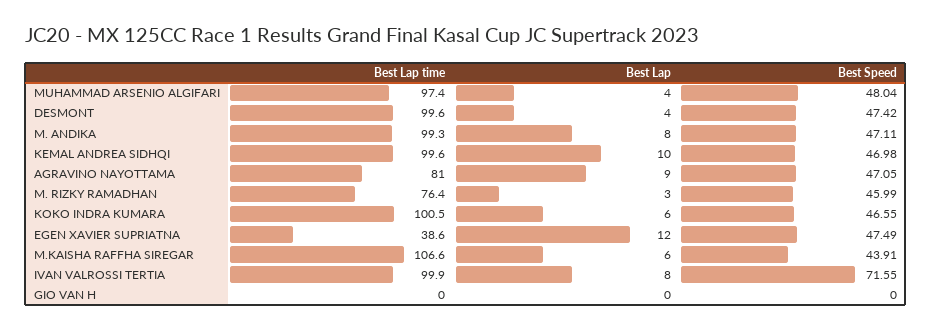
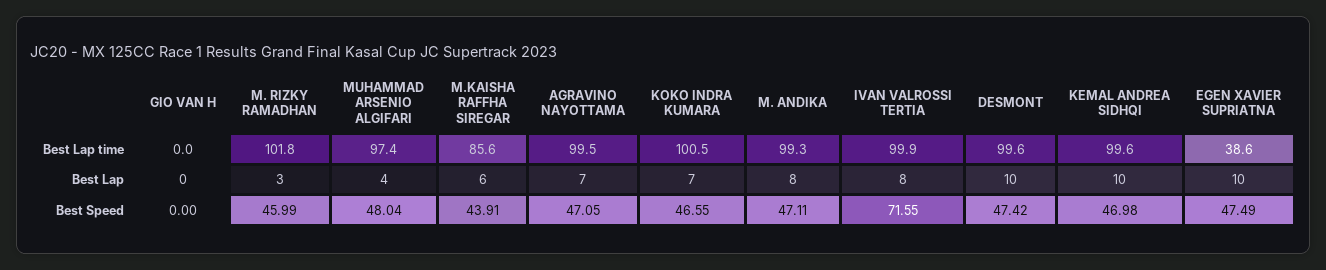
Best Lap, DESMONT: 4 -> 10
Best Lap time, AGRAVINO NAYOTTAMA: 81 -> 99.5
Best Lap, AGRAVINO NAYOTTAMA: 9 -> 7
Best Lap time, M. RIZKY RAMADHAN: 76.4 -> 101.8
Best Lap, KOKO INDRA KUMARA: 6 -> 7
Best Lap, EGEN XAVIER SUPRIATNA: 12 -> 10
Best Lap time, M.KAISHA RAFFHA SIREGAR: 106.6 -> 85.6

